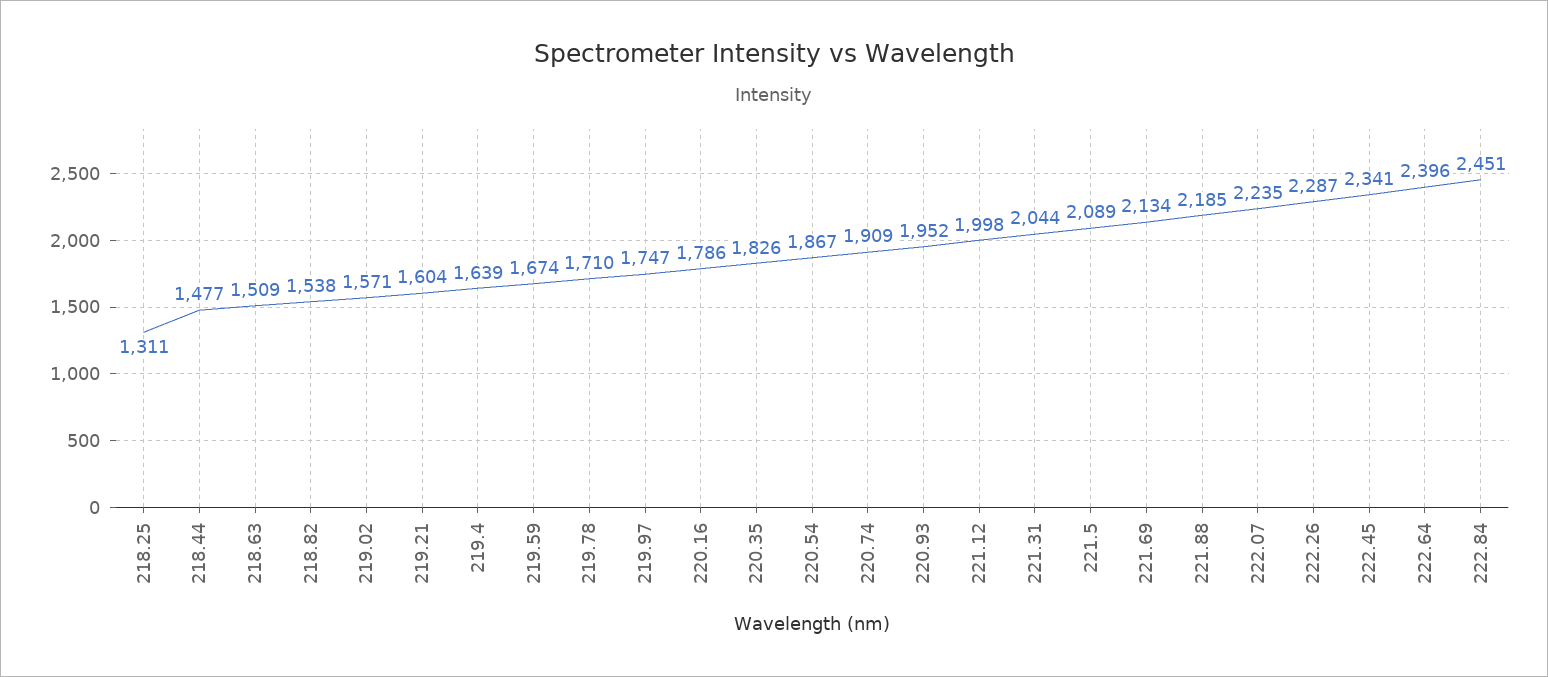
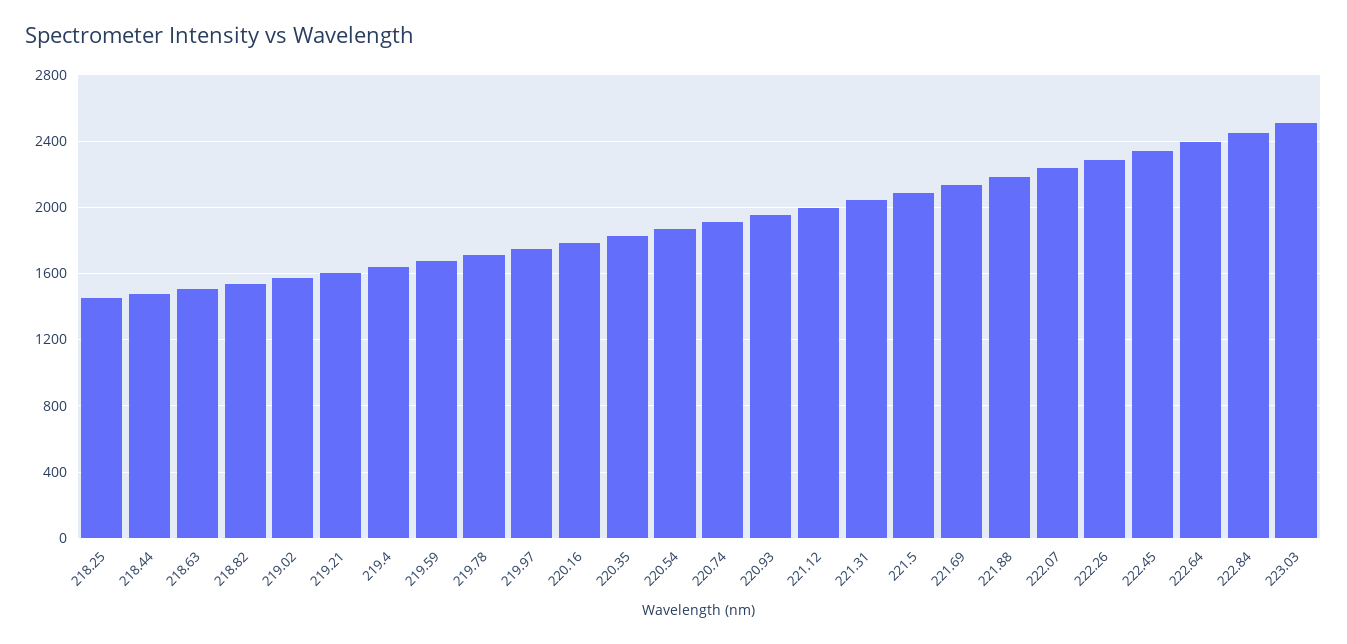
218.25: 1311 -> 1450
223.03: none -> 2500

